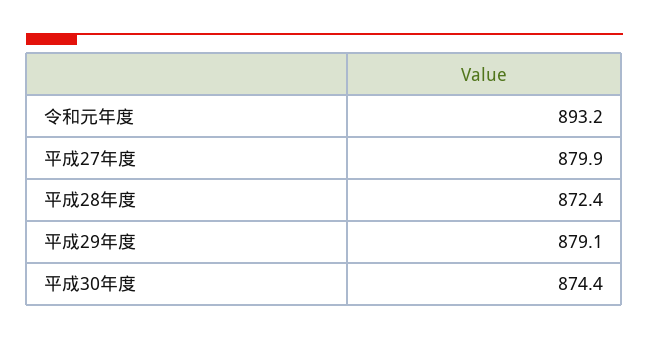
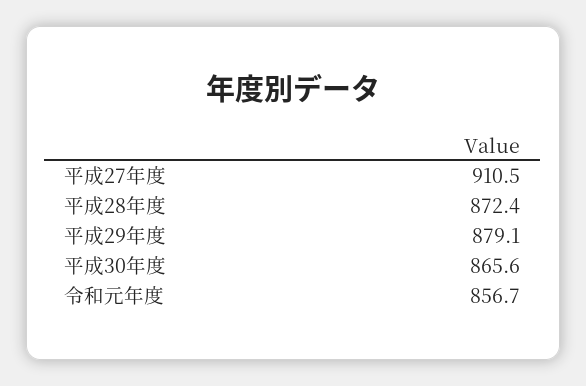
令和元年度: 893.2 -> 856.7
平成27年度: 879.9 -> 910.5
平成30年度: 874.4 -> 865.6

